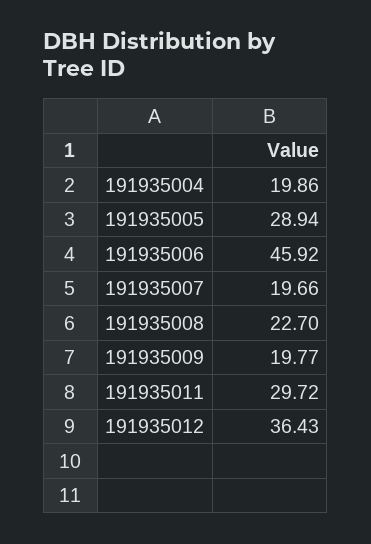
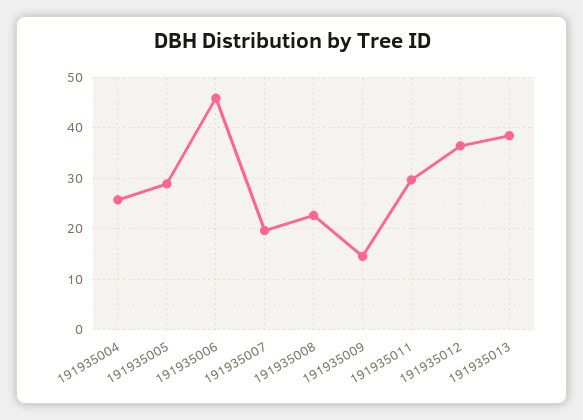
191935004: 19.86 -> 26
191935009: 19.77 -> 14
191935013: none -> 38

